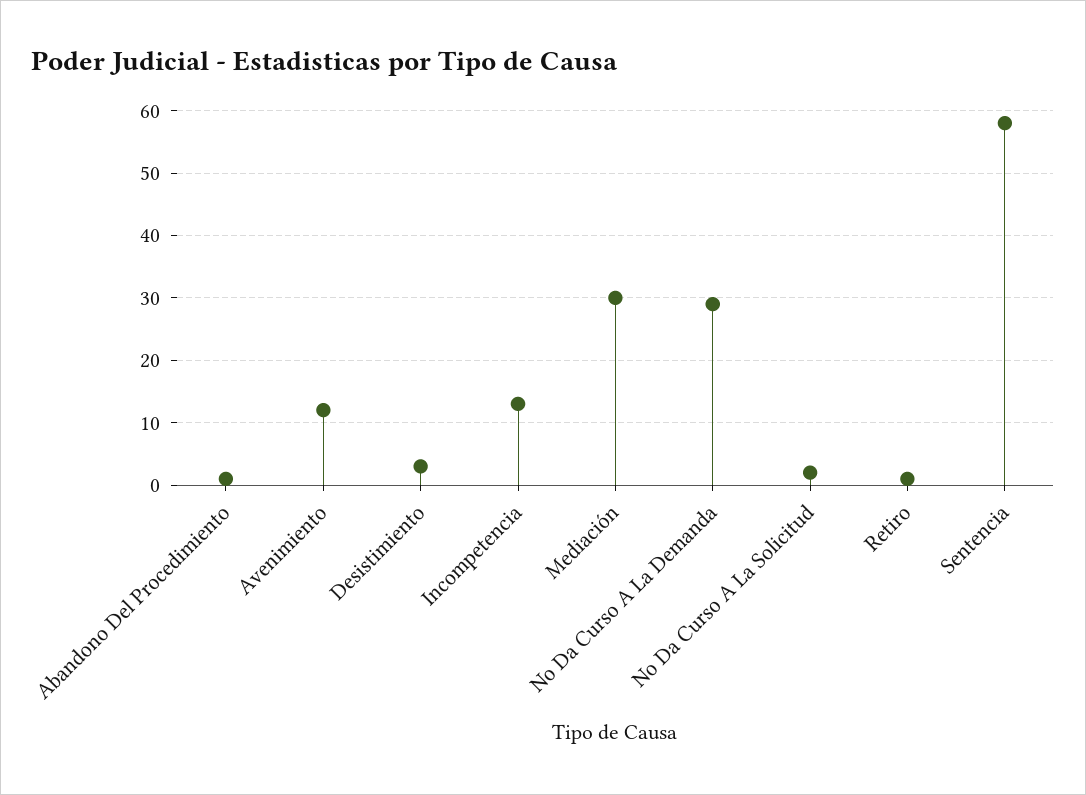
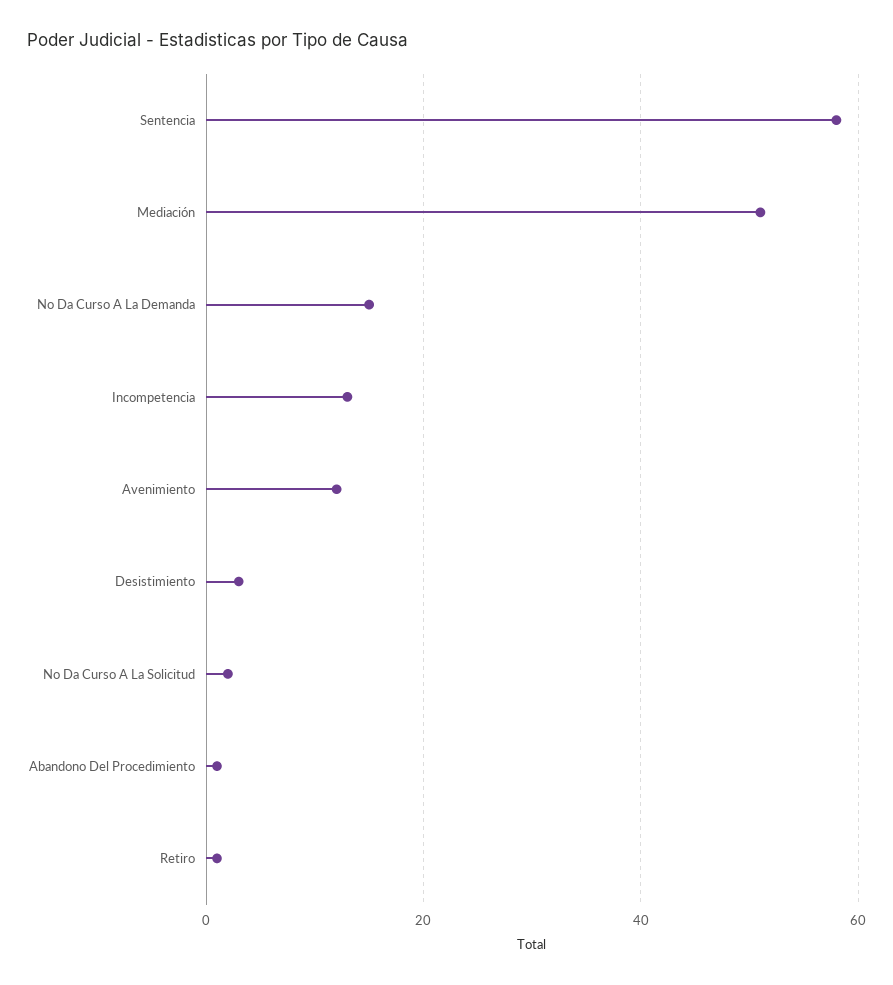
Mediación: 30 -> 50
No Da Curso A La Demanda: 29 -> 15

